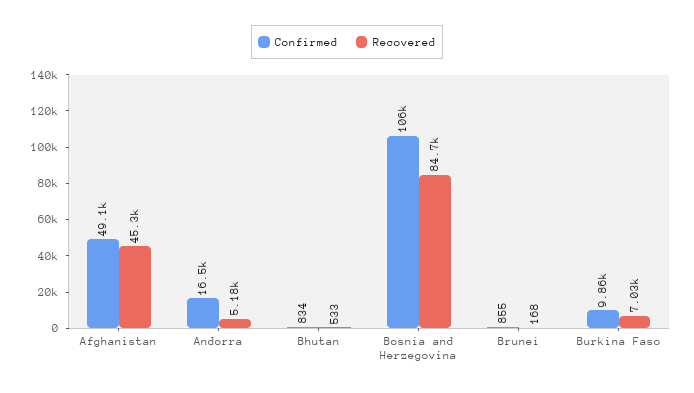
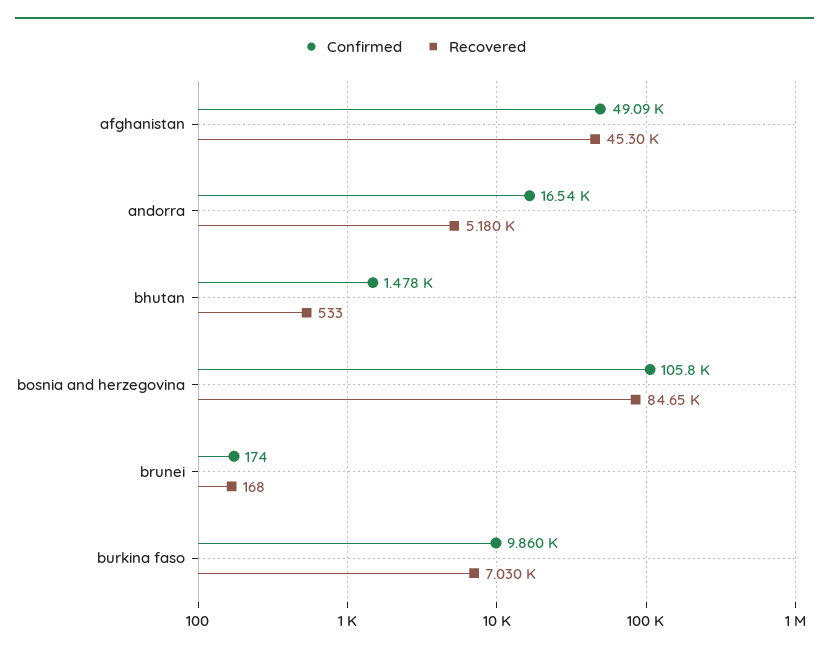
Confirmed, Bhutan: 834 -> 1478
Confirmed, Brunei: 855 -> 174

